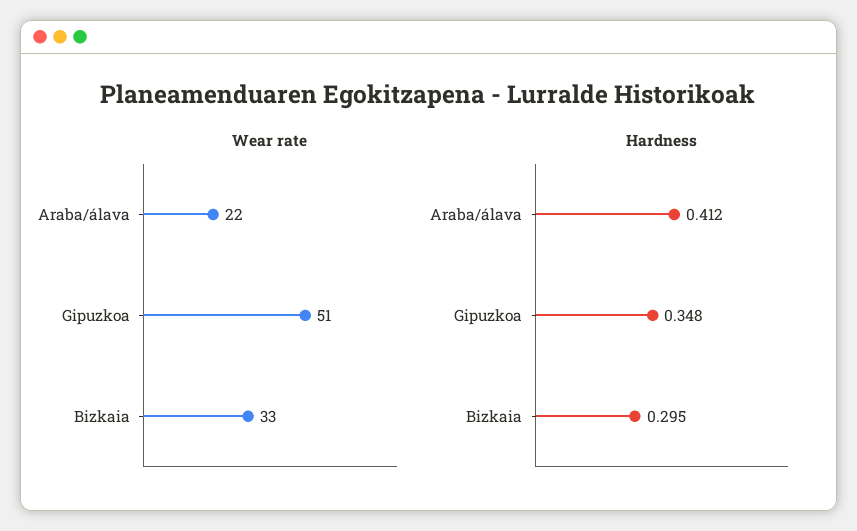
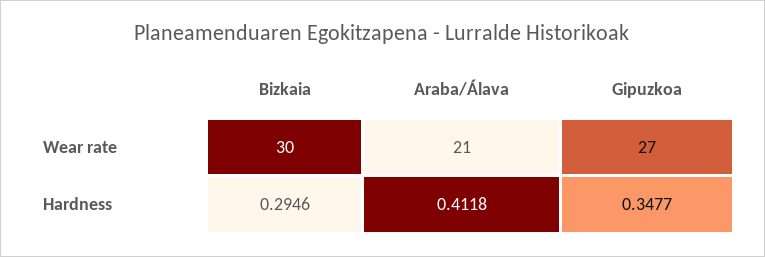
Wear rate, Araba/álava: 22 -> 21
Wear rate, Gipuzkoa: 51 -> 27
Wear rate, Bizkaia: 33 -> 30

